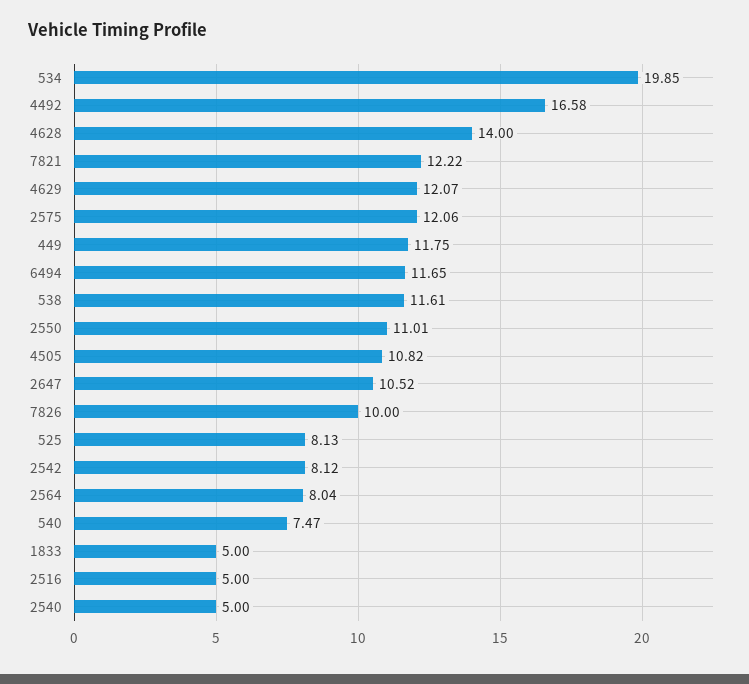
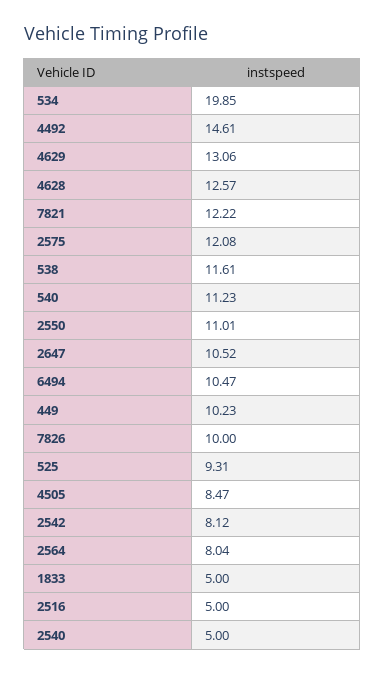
4492: 16.58 -> 14.61
4628: 14 -> 12.57
4629: 12.07 -> 13.06
2575: 12.06 -> 12.08
449: 11.75 -> 10.23
6494: 11.65 -> 10.47
4505: 10.82 -> 8.47
525: 8.13 -> 9.31
540: 7.47 -> 11.23

